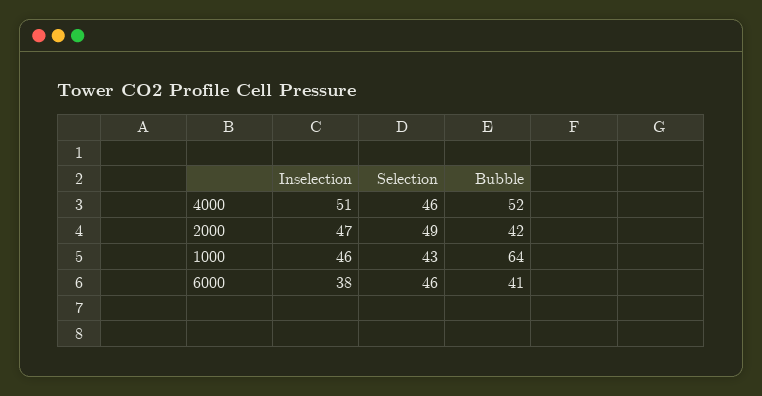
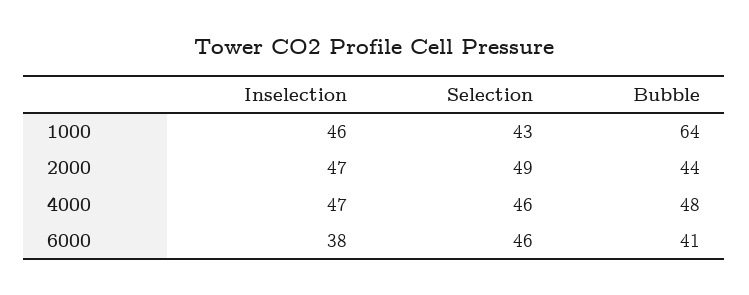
Inselection, 4000: 51 -> 47
Bubble, 4000: 52 -> 48
Bubble, 2000: 42 -> 44

